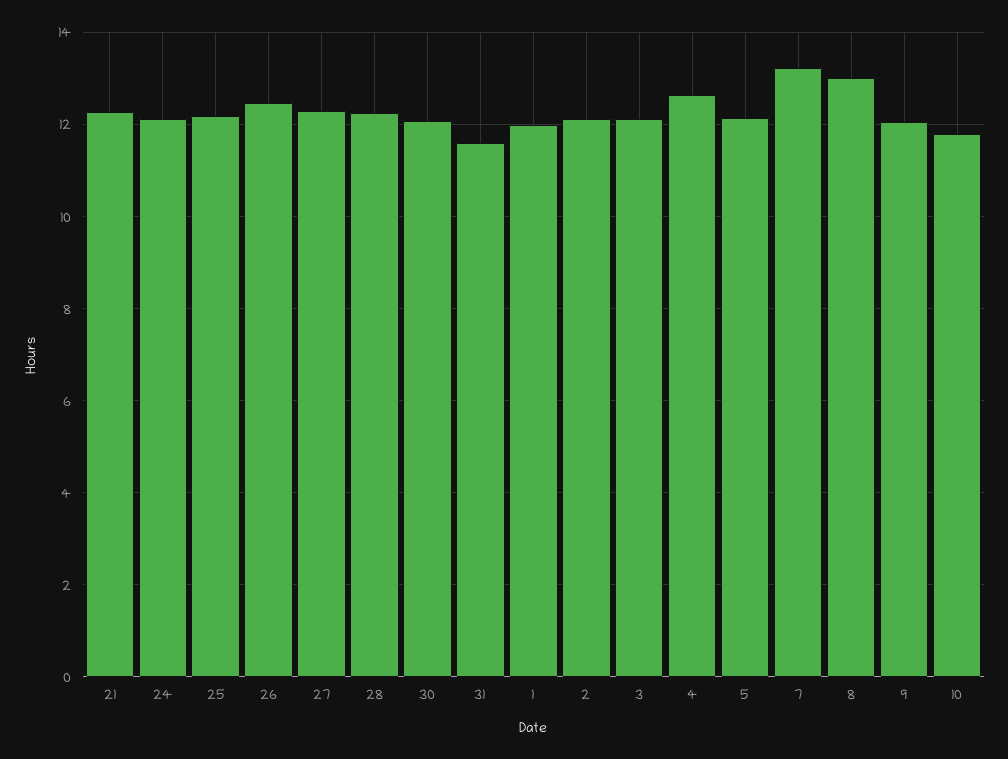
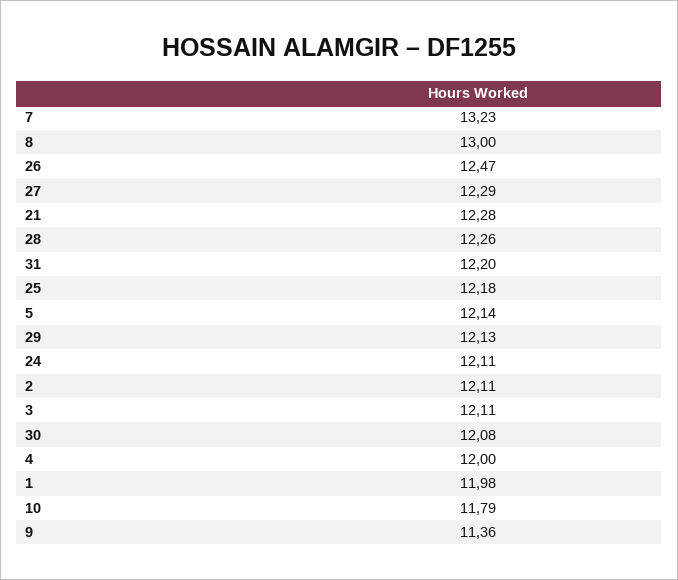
31: 11.6 -> 12.2
4: 12.6 -> 12
9: 12 -> 11.36
29: none -> 12.13

